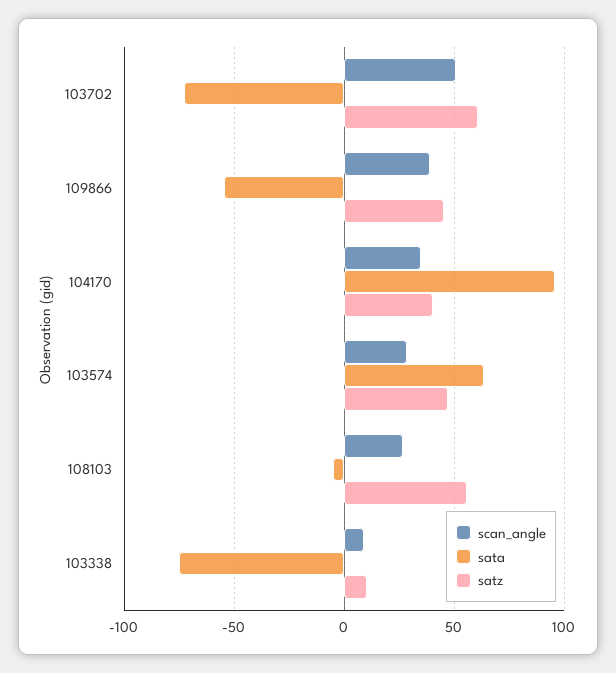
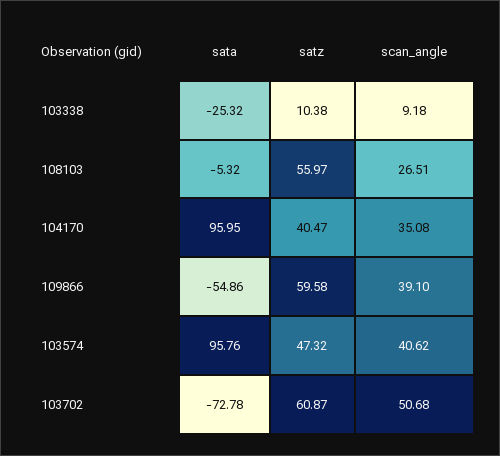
satz, 109866: 45 -> 59.58
scan_angle, 103574: 30 -> 40.62
sata, 103574: 65 -> 95.76
sata, 103338: -75 -> -25.32

